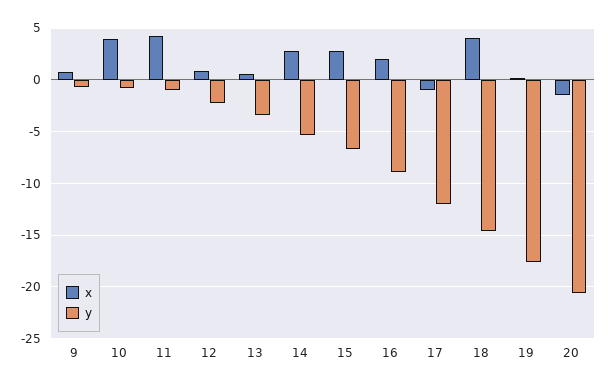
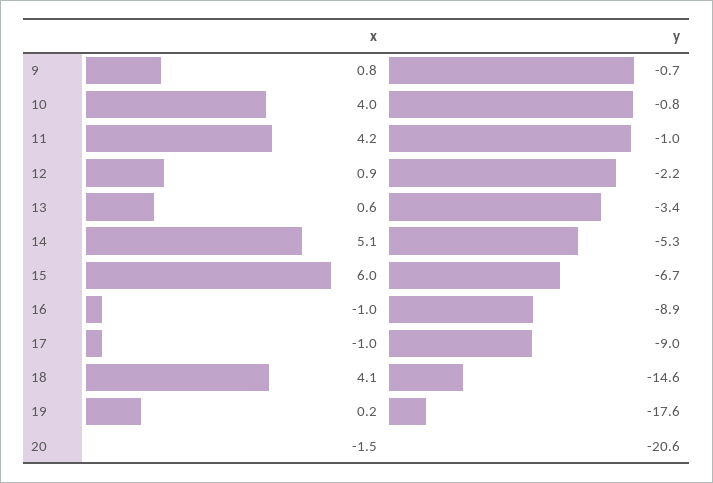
x, 14: 3 -> 5.1
x, 15: 3 -> 6
x, 16: 2 -> -1
y, 17: -12 -> -9

